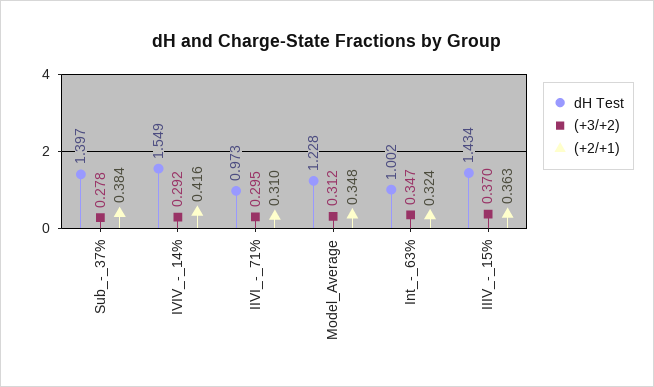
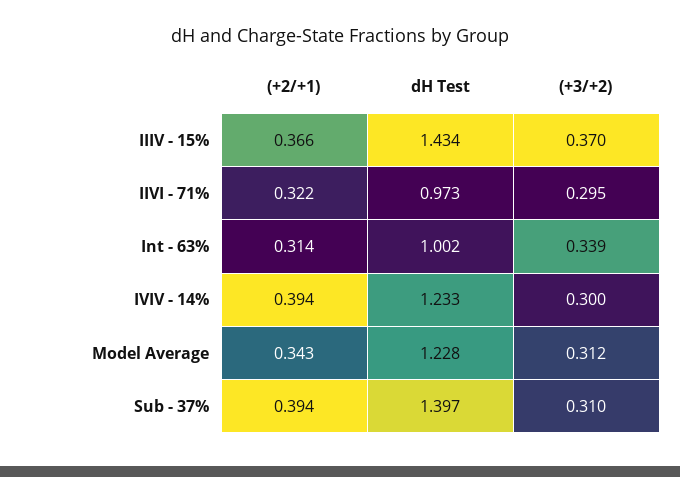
(+3/+2), Sub_-_37%: 0.278 -> 0.31
(+2/+1), Sub_-_37%: 0.384 -> 0.394
dH Test, IVIV_-_14%: 1.549 -> 1.233
(+3/+2), IVIV_-_14%: 0.292 -> 0.3
(+2/+1), IVIV_-_14%: 0.416 -> 0.394
(+2/+1), IIVI_-_71%: 0.31 -> 0.322
(+2/+1), Model_Average: 0.348 -> 0.343
(+3/+2), Int_-_63%: 0.347 -> 0.339
(+2/+1), Int_-_63%: 0.324 -> 0.314
(+2/+1), IIIV_-_15%: 0.363 -> 0.366

